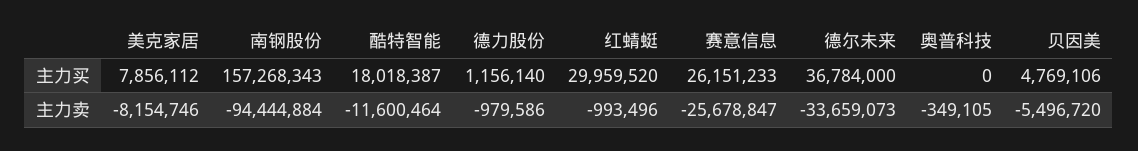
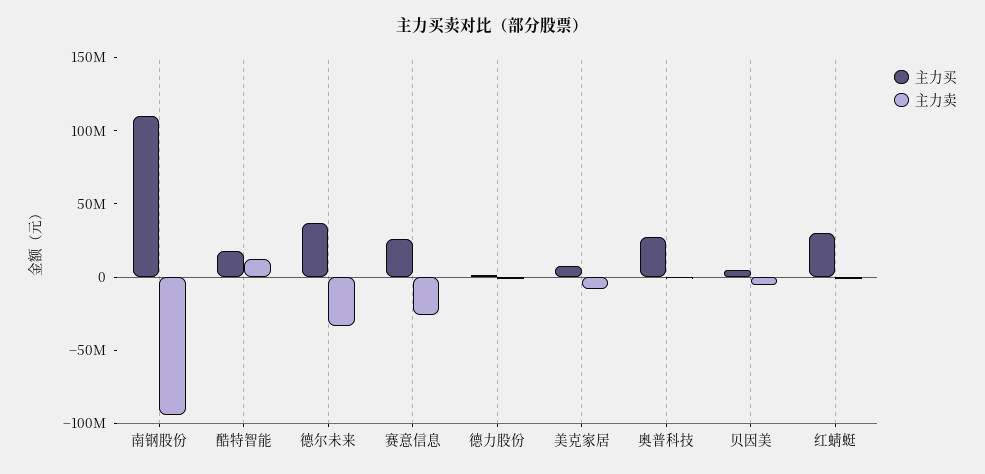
主力买, 南钢股份: 157268343 -> 110000000
主力买, 奥普科技: 0 -> 30000000
主力卖, 酷特智能: -11600464 -> 10000000

